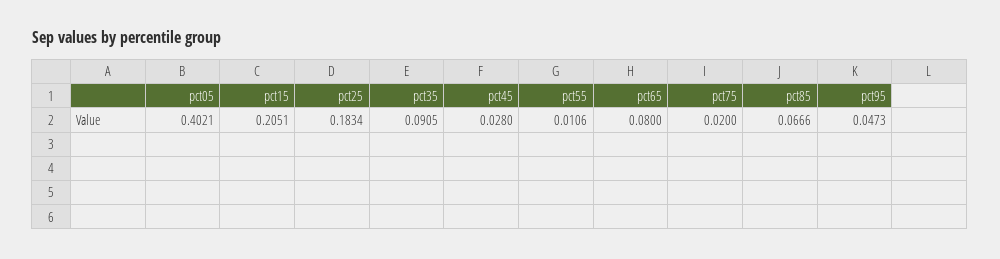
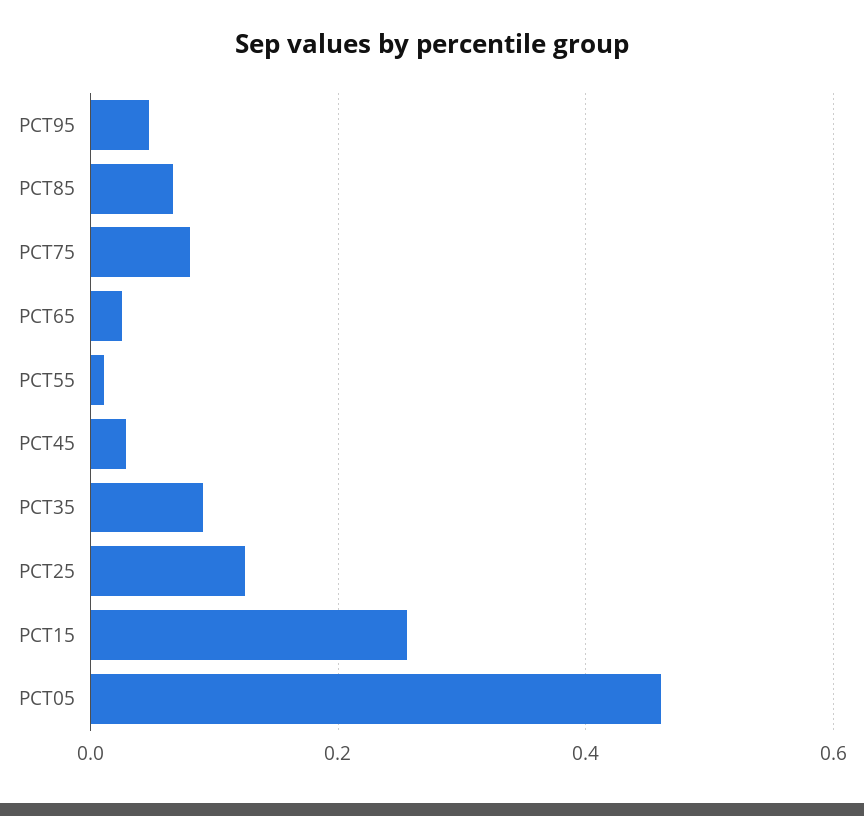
pct05: 0.4021 -> 0.46
pct15: 0.2051 -> 0.26
pct25: 0.1834 -> 0.12
pct65: 0.08 -> 0.02
pct75: 0.02 -> 0.08

